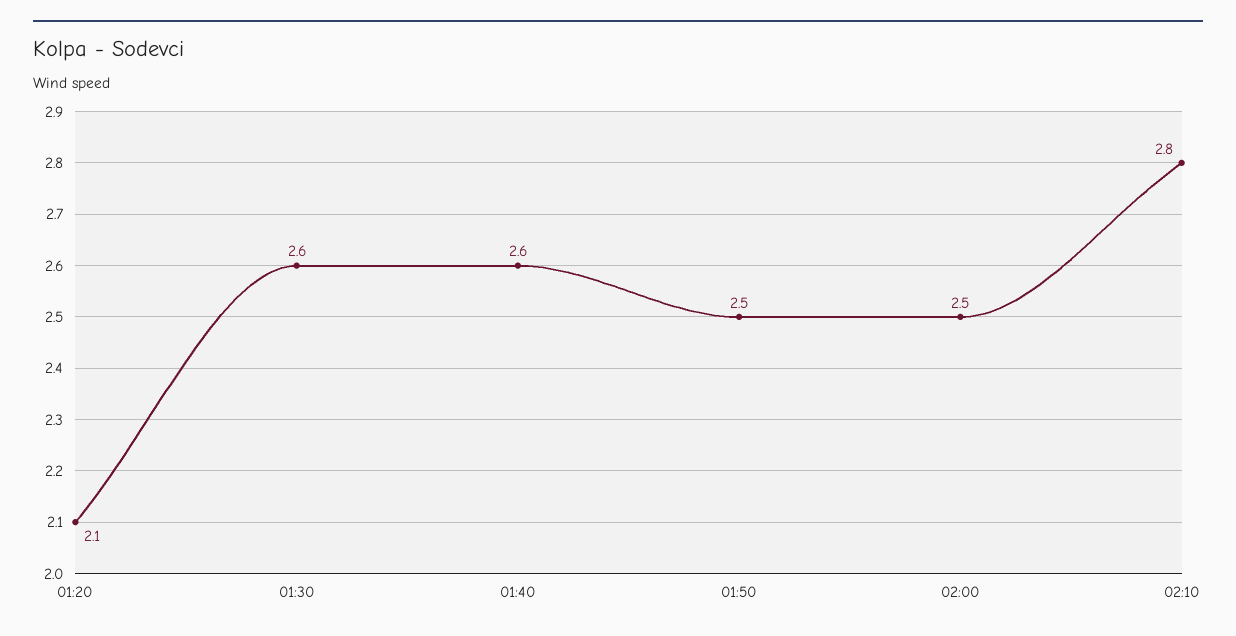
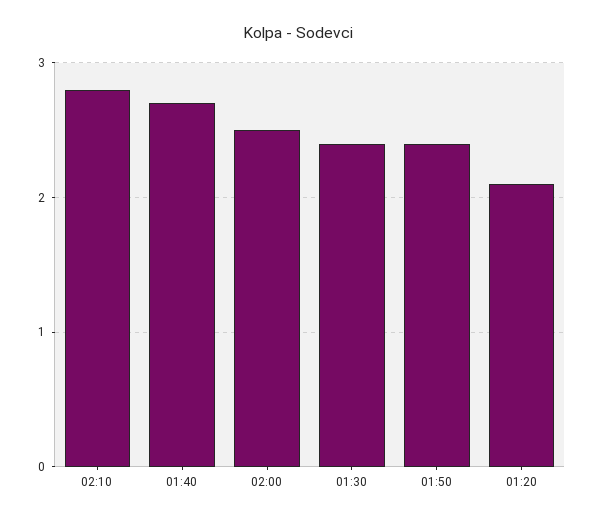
01:30: 2.6 -> 2.4
01:40: 2.6 -> 2.7
01:50: 2.5 -> 2.4

